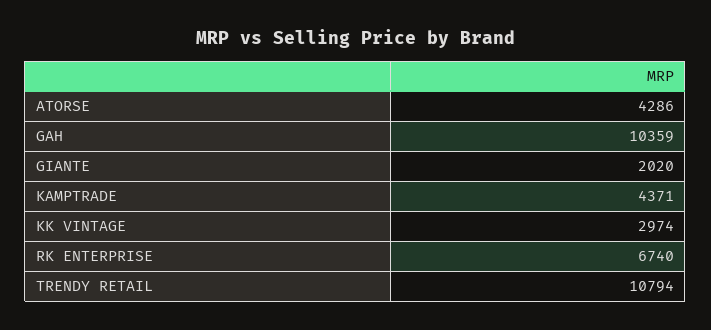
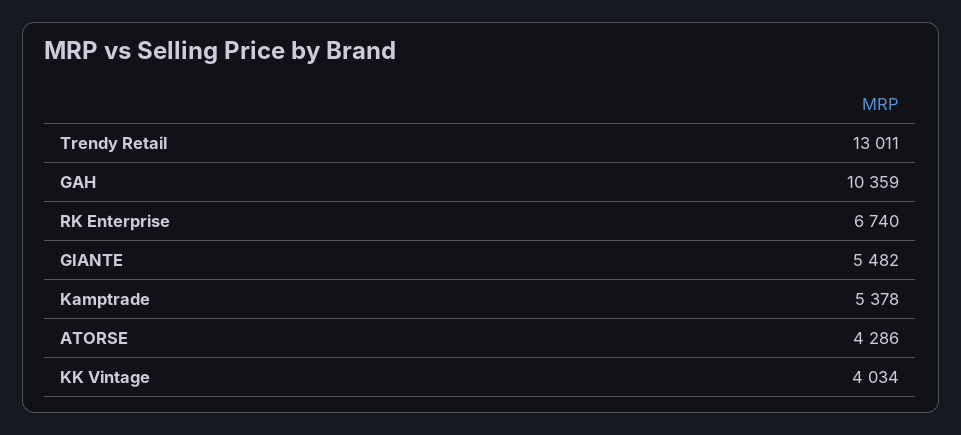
GIANTE: 2020 -> 5482
KAMPTRADE: 4371 -> 5378
KK VINTAGE: 2974 -> 4034
TRENDY RETAIL: 10794 -> 13011

